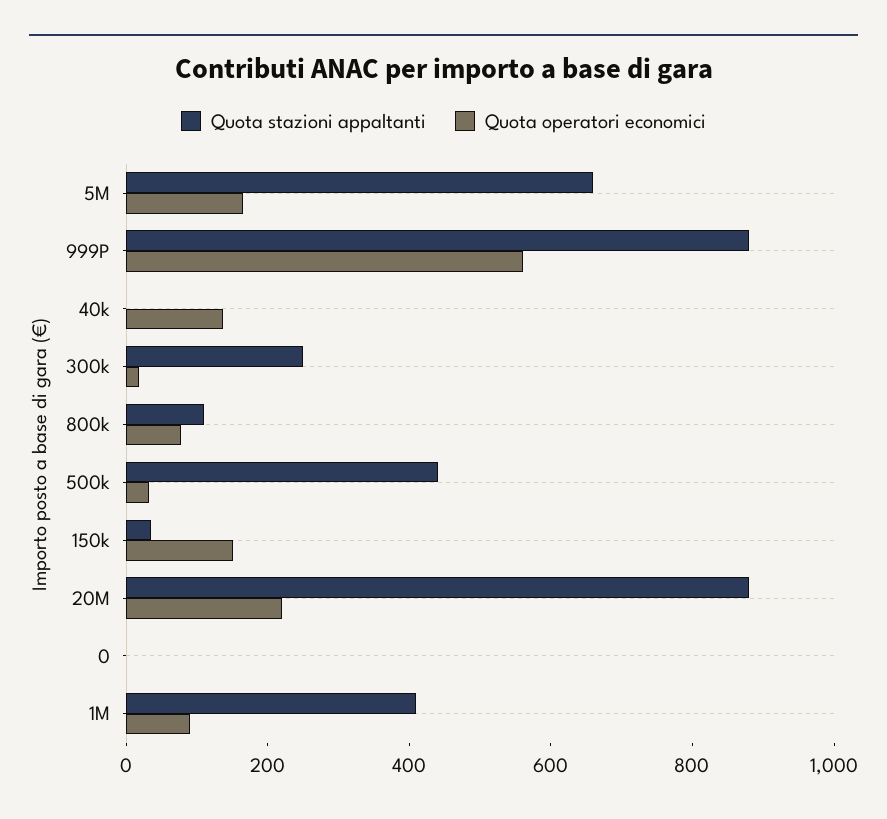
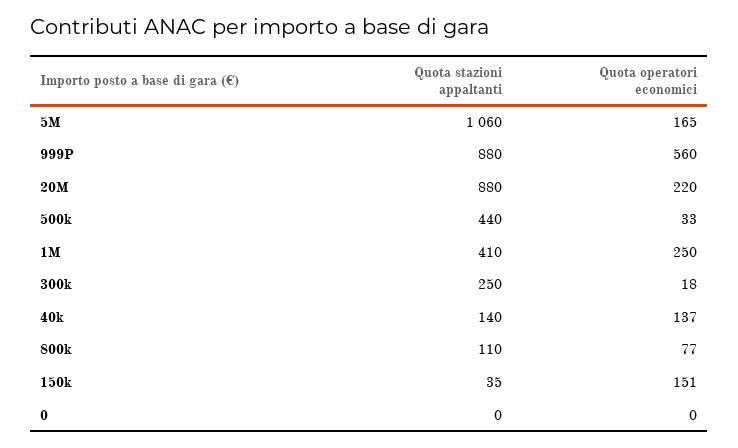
Quota stazioni appaltanti, 5M: 650 -> 1060
Quota stazioni appaltanti, 40k: 0 -> 140
Quota operatori economici, 1M: 100 -> 250

